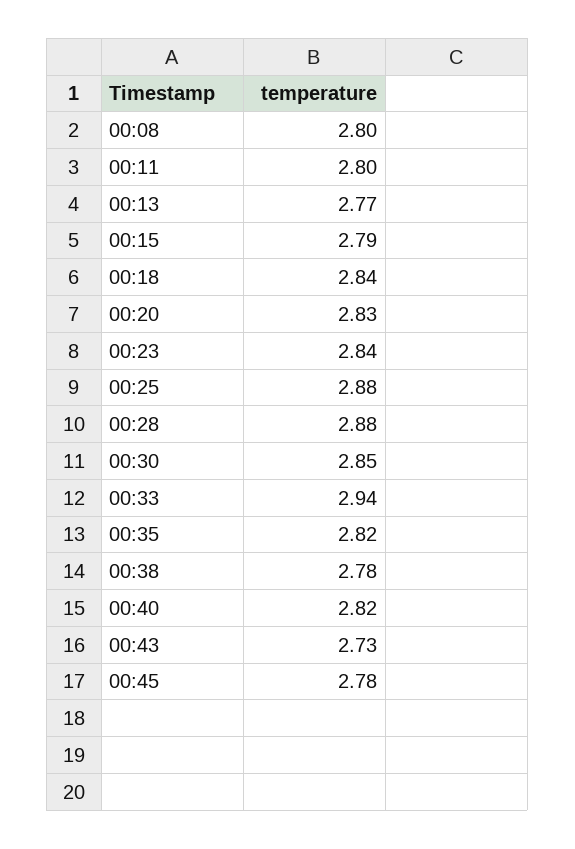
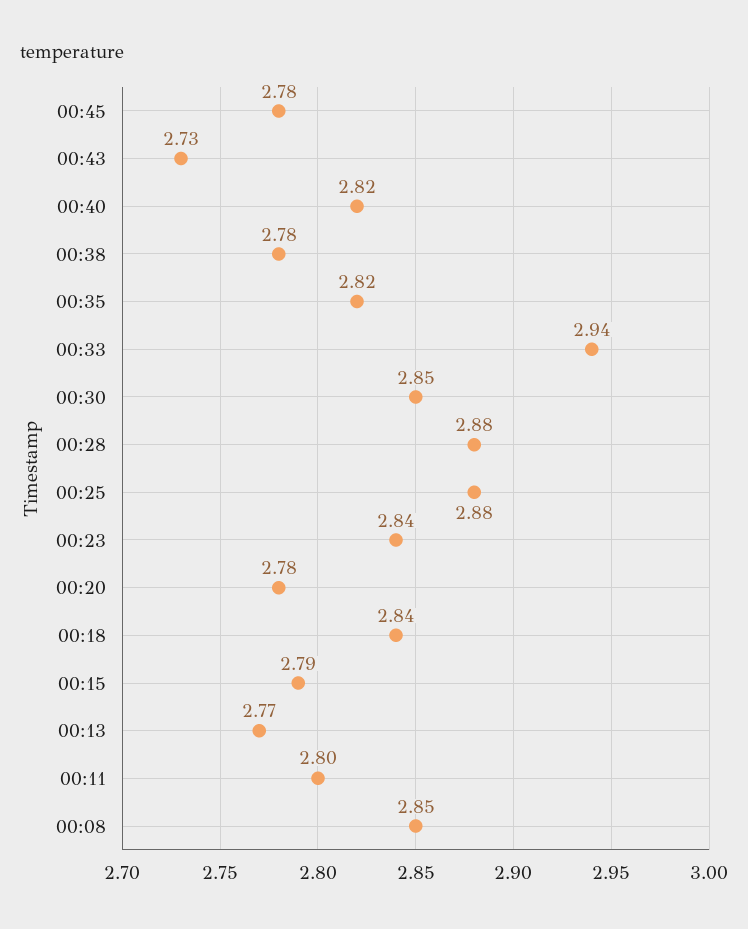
00:08: 2.8 -> 2.85
00:20: 2.83 -> 2.78

